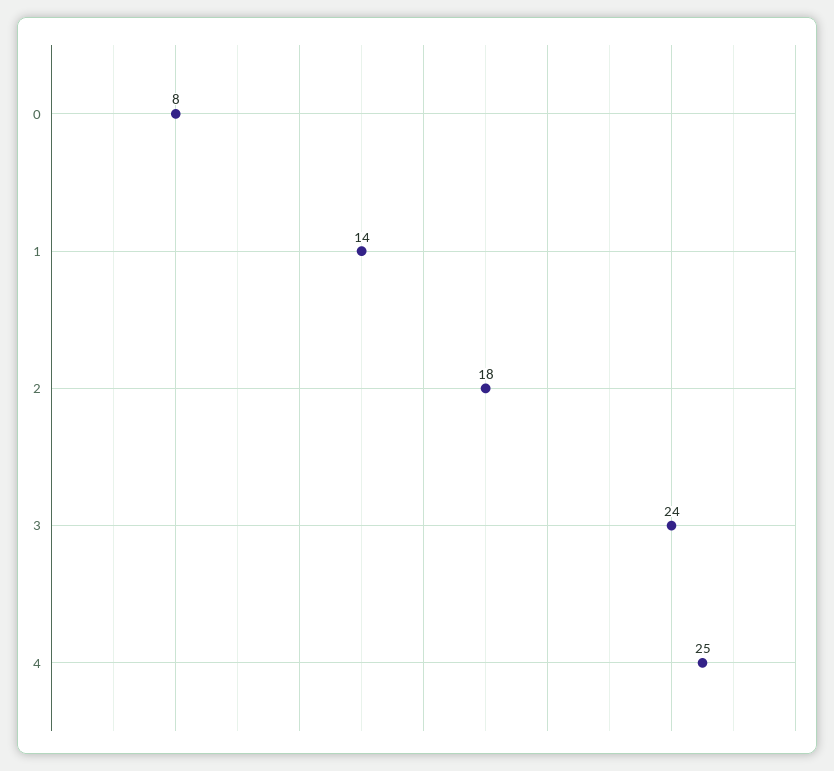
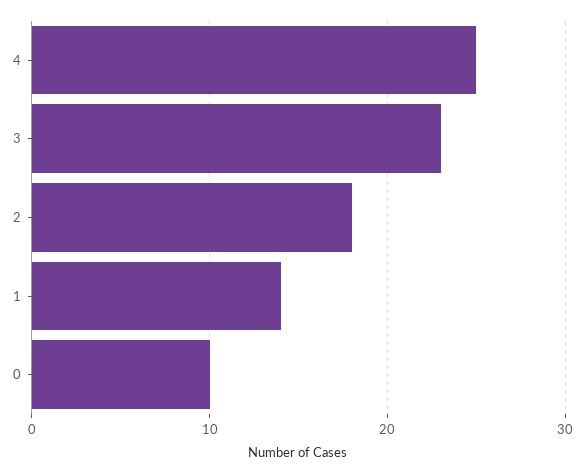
0: 8 -> 10
3: 24 -> 23

